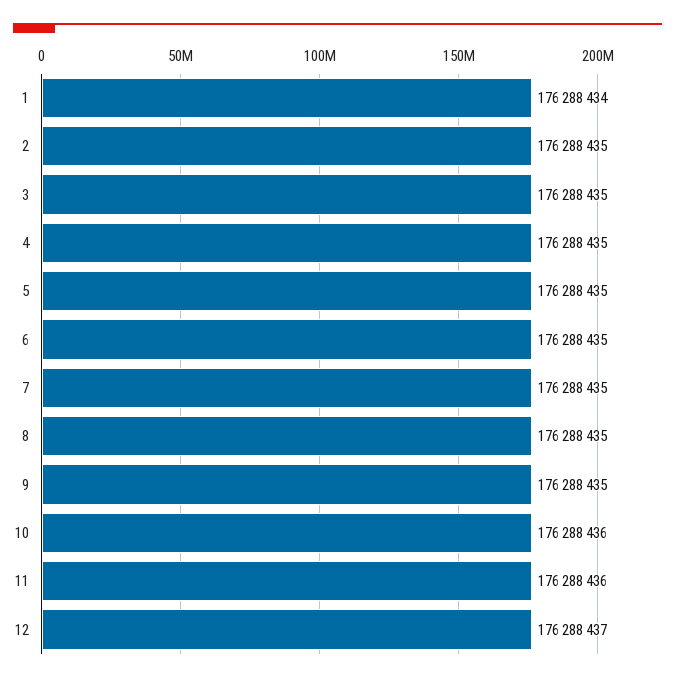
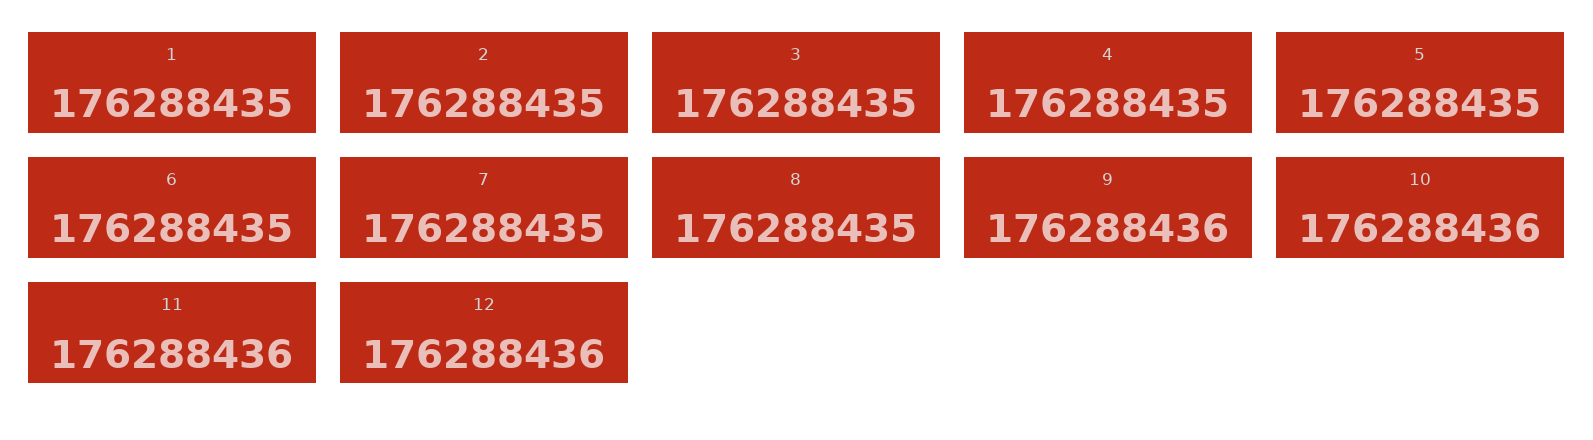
1: 176288434 -> 176288435
9: 176288435 -> 176288436
12: 176288437 -> 176288436

